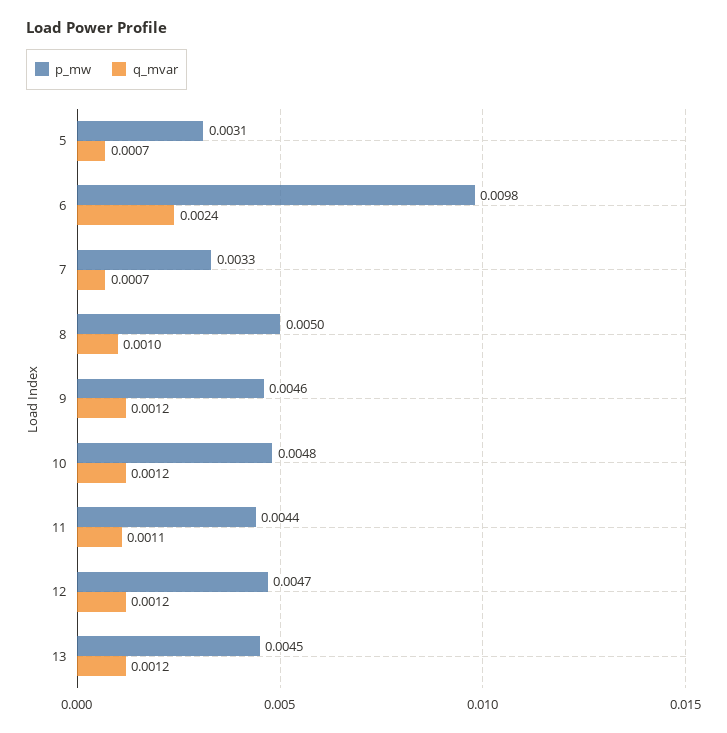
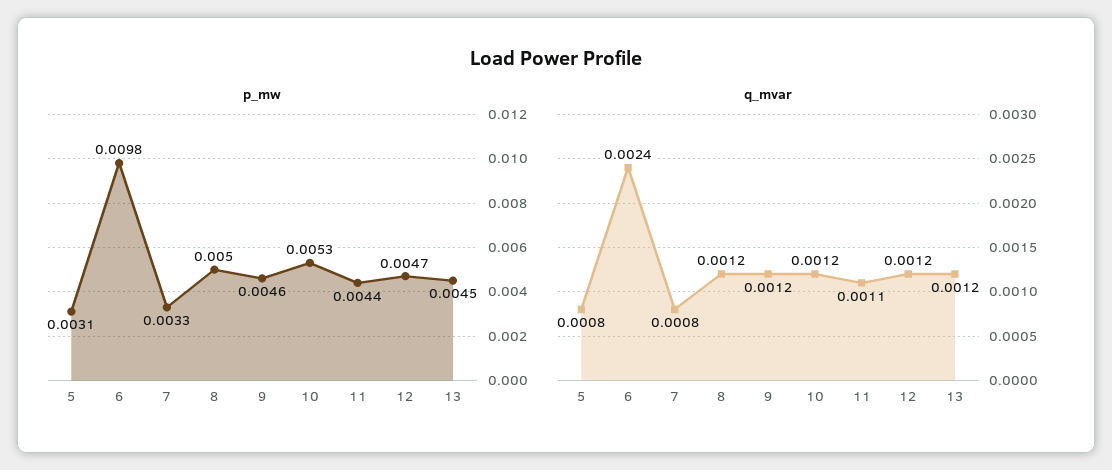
q_mvar, 5: 0.0007 -> 0.0008
q_mvar, 7: 0.0007 -> 0.0008
q_mvar, 8: 0.001 -> 0.0012
p_mw, 10: 0.0048 -> 0.0053

